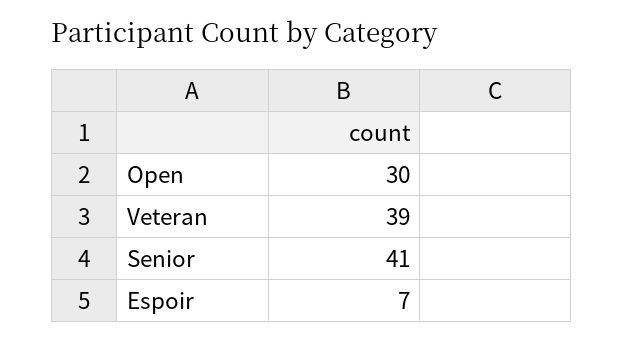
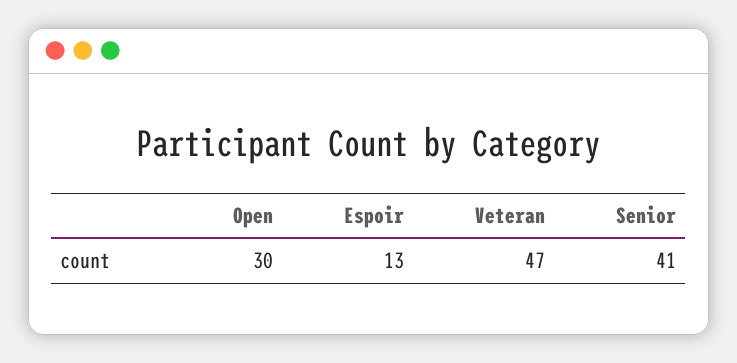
Veteran: 39 -> 47
Espoir: 7 -> 13

